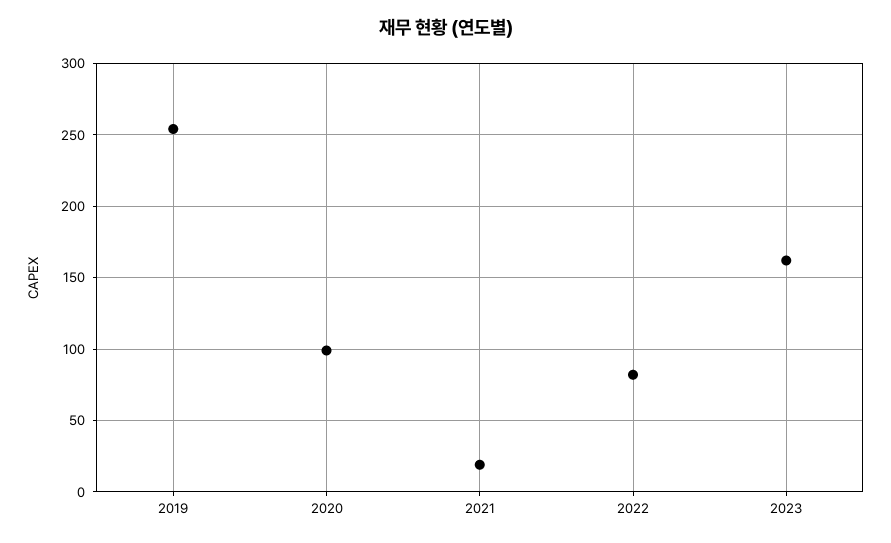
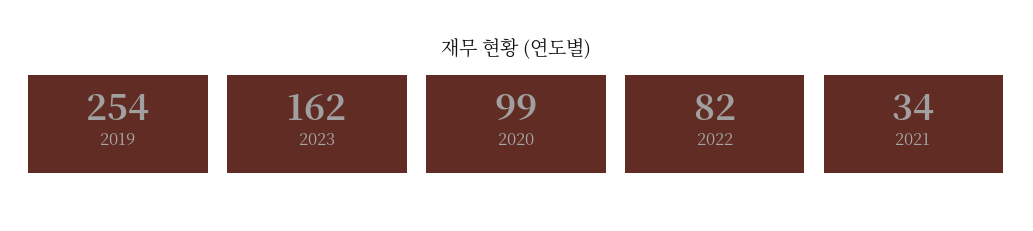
2021: 20 -> 34

